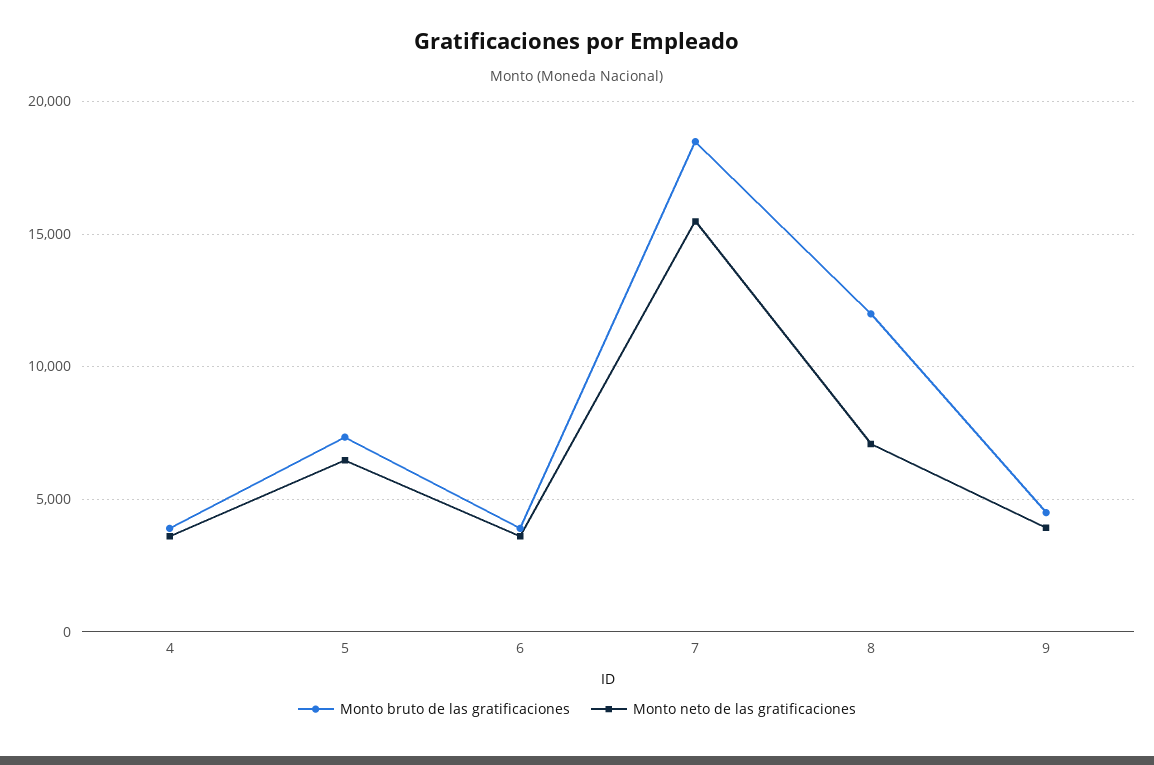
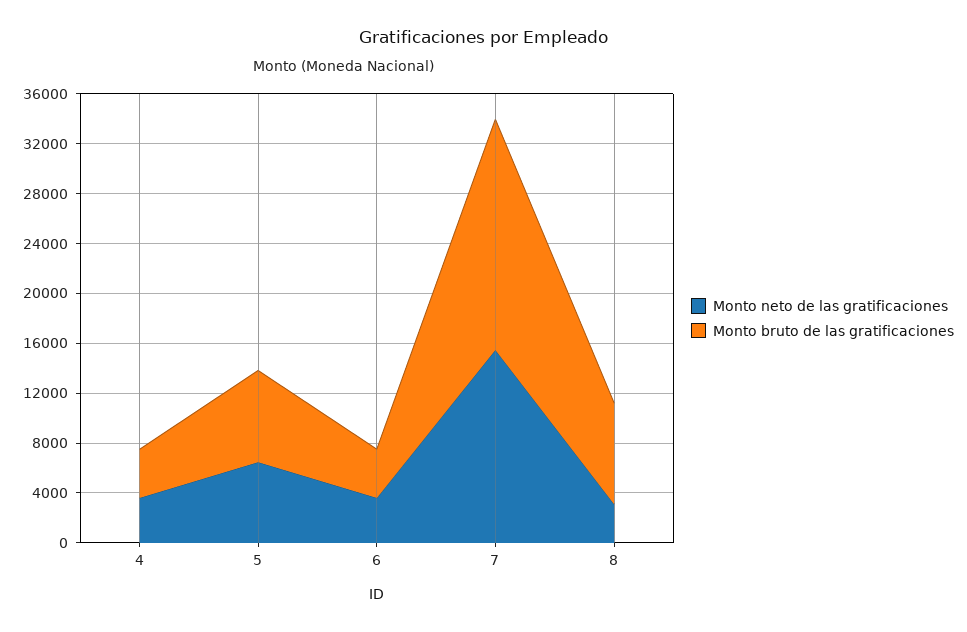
Monto bruto de las gratificaciones, 8: 12000 -> 8000
Monto neto de las gratificaciones, 8: 7000 -> 3000
Monto bruto de las gratificaciones, 9: 4500 -> none
Monto neto de las gratificaciones, 9: 4000 -> none

